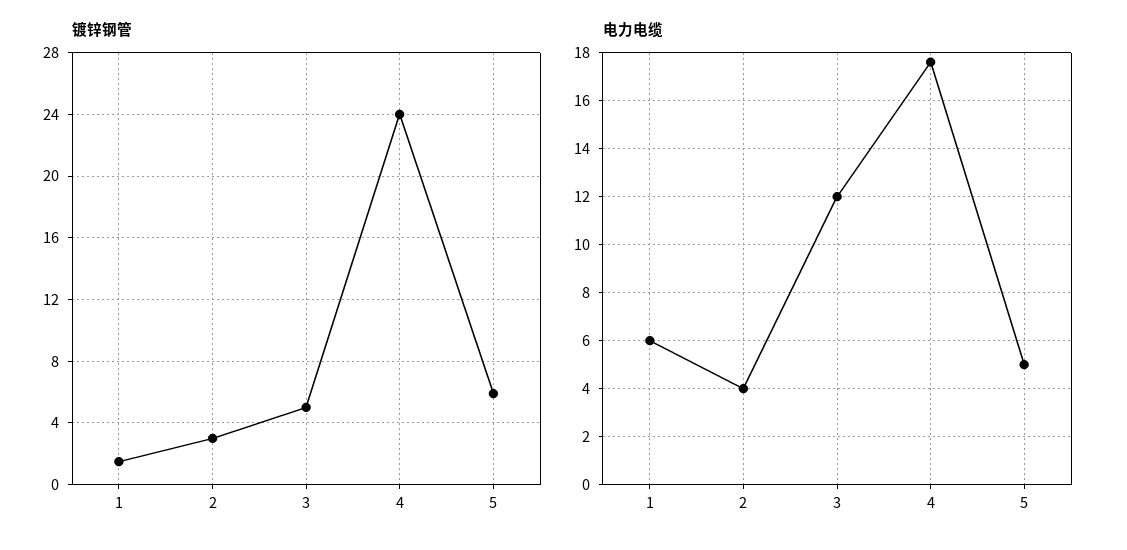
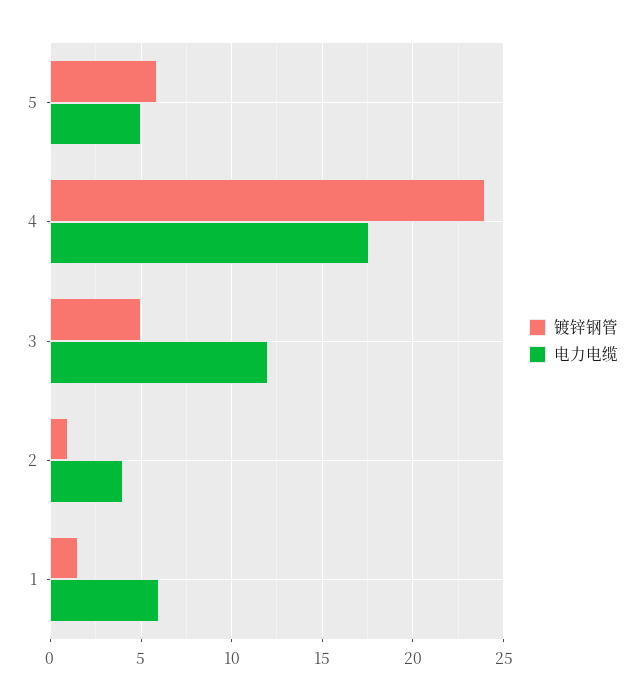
镀锌钢管, 2: 3 -> 1

